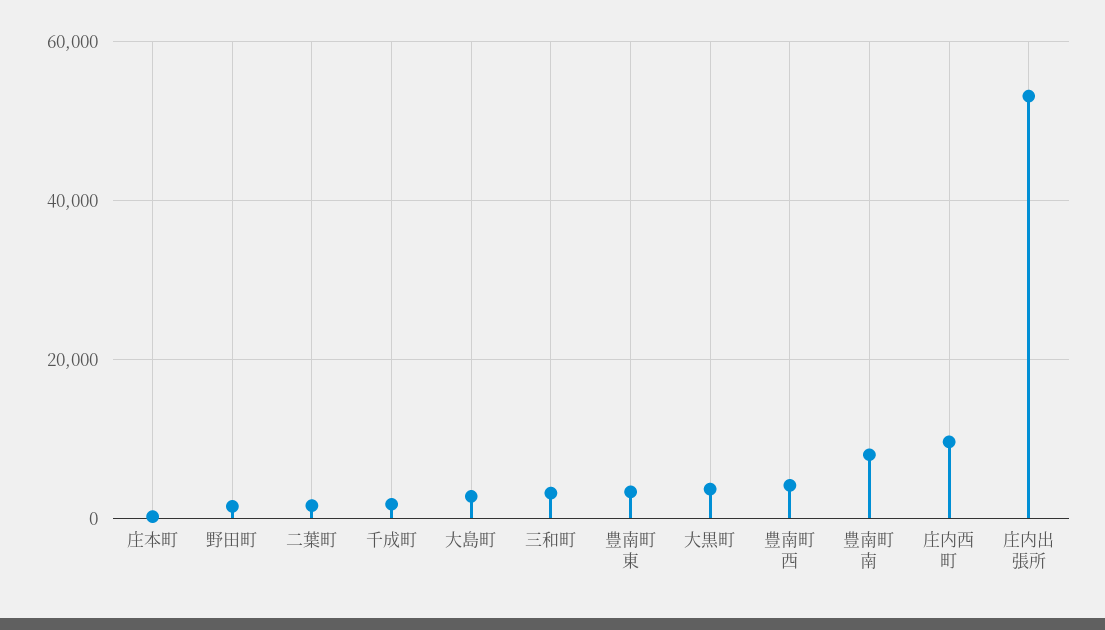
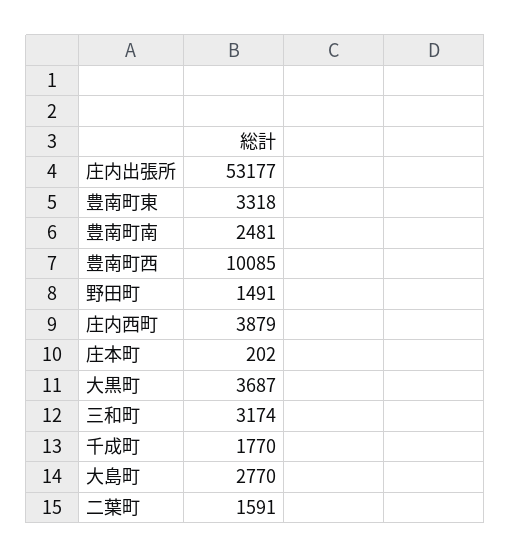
豊南町西: 4000 -> 10085
豊南町南: 8000 -> 2481
庄内西町: 10000 -> 3879

